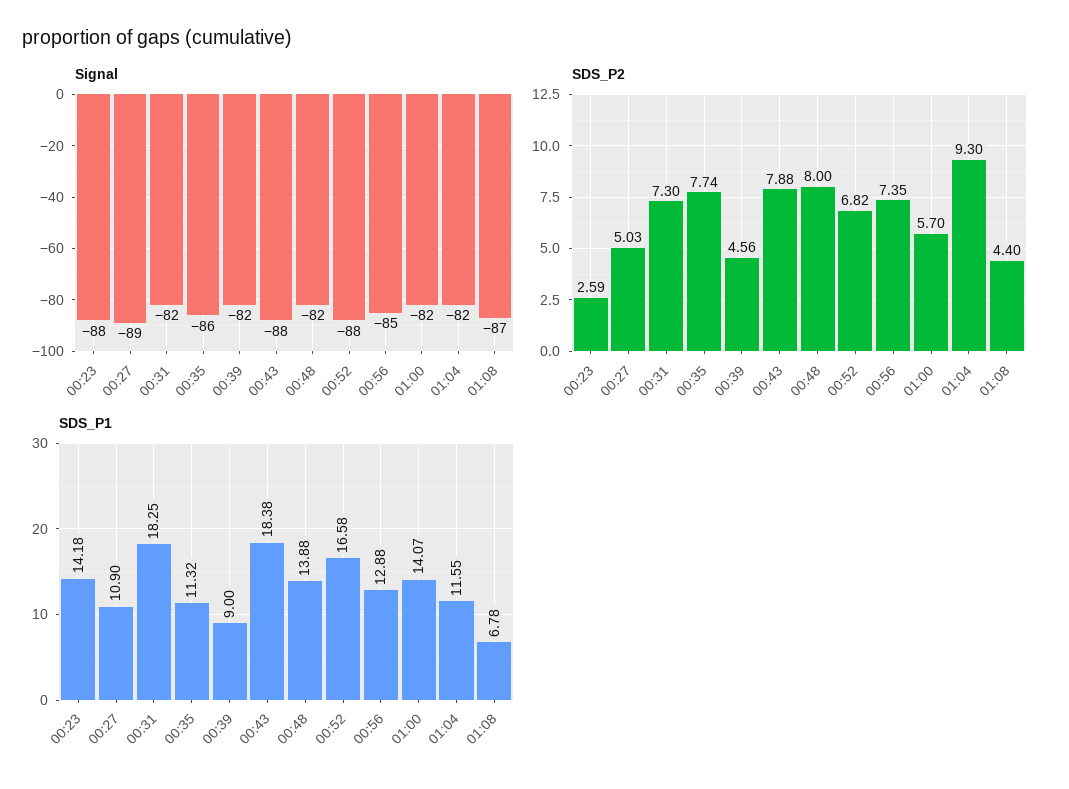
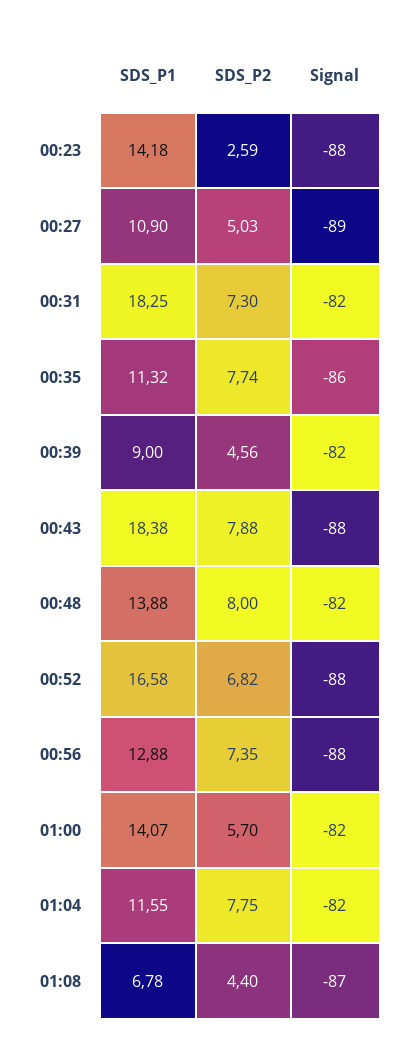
Signal, 00:56: -85 -> -88
SDS_P2, 01:04: 9.3 -> 7.75

